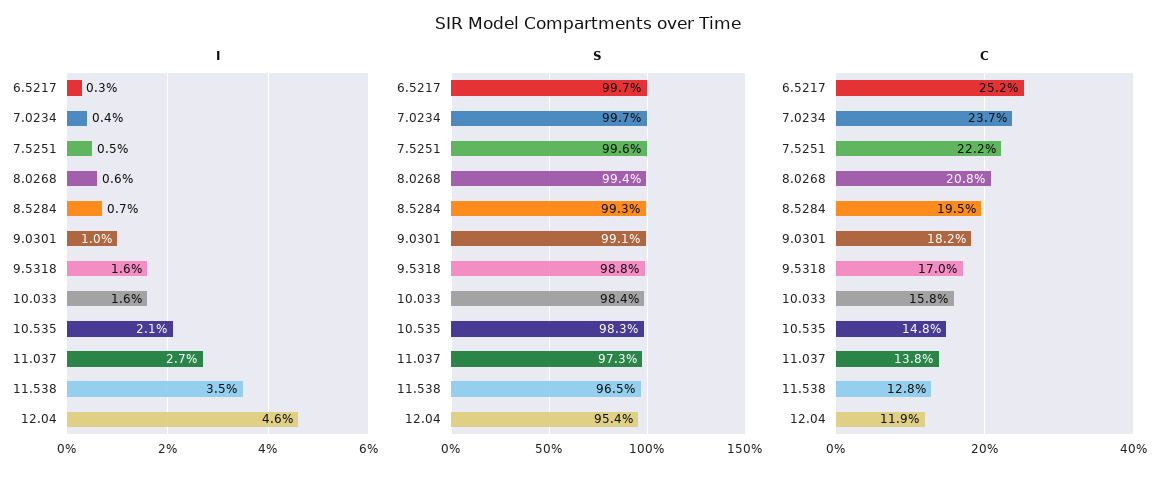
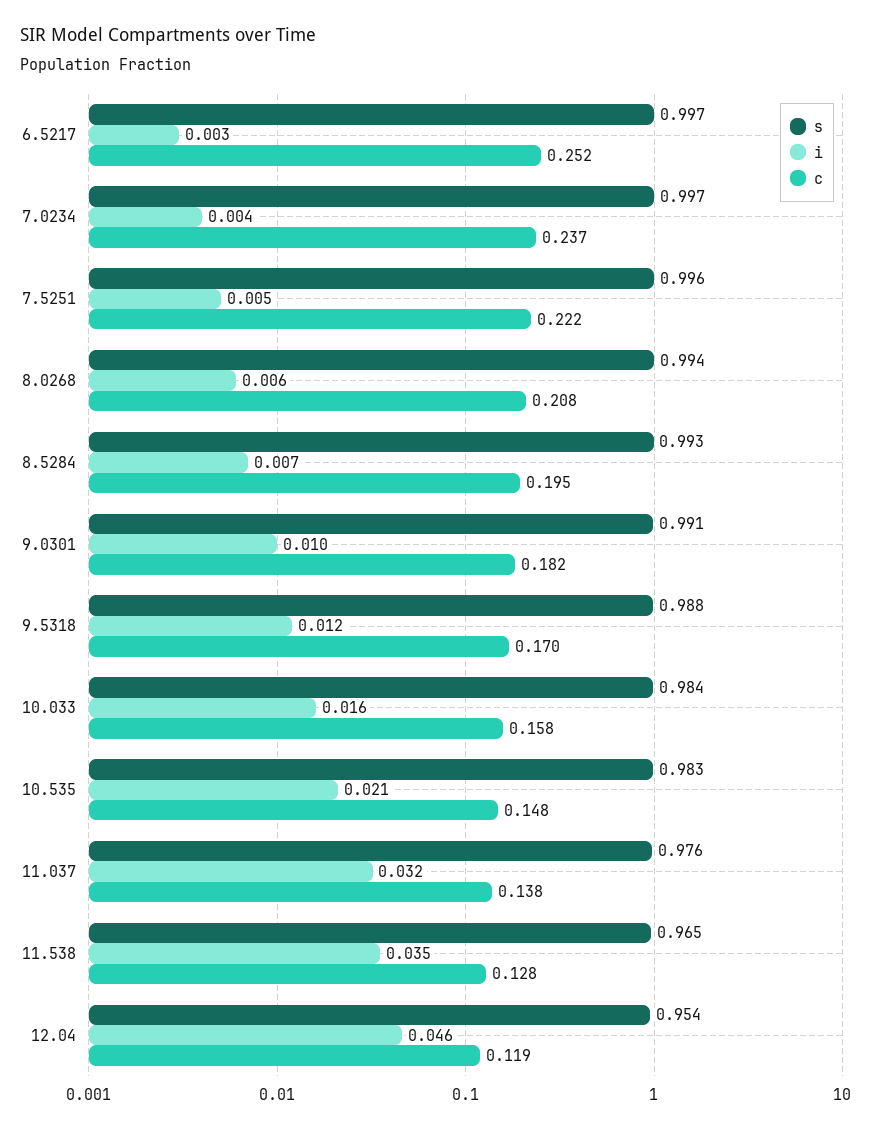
I, 9.5318: 0.016 -> 0.012
I, 11.037: 0.027 -> 0.032
S, 11.037: 0.973 -> 0.976

